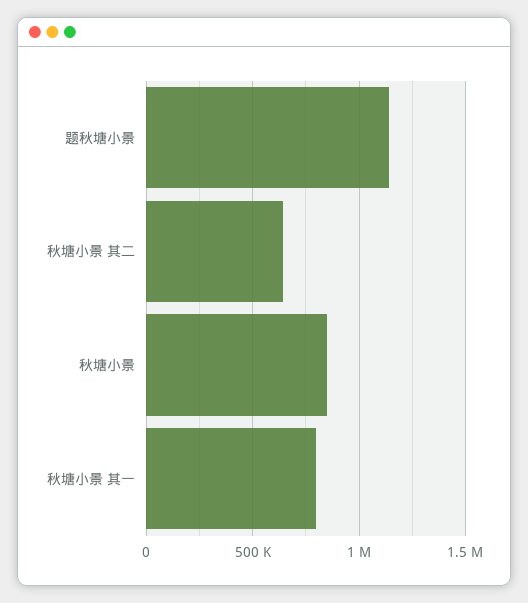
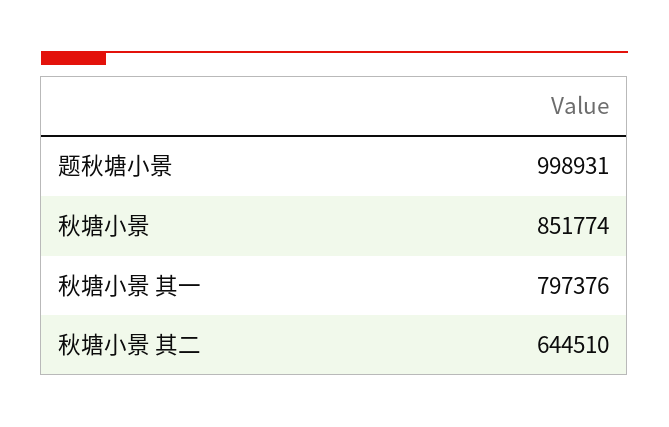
题秋塘小景: 1150000 -> 998931

